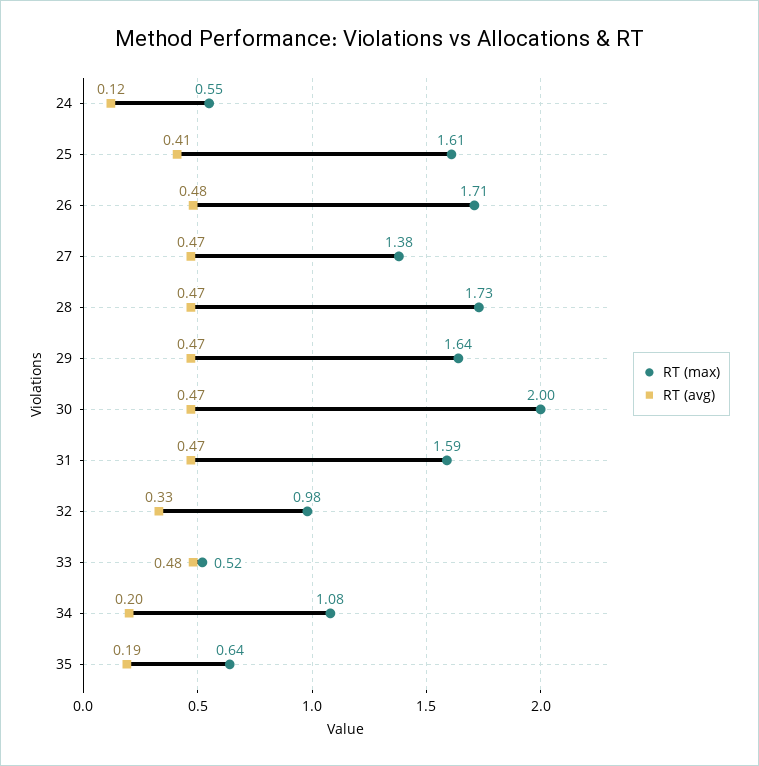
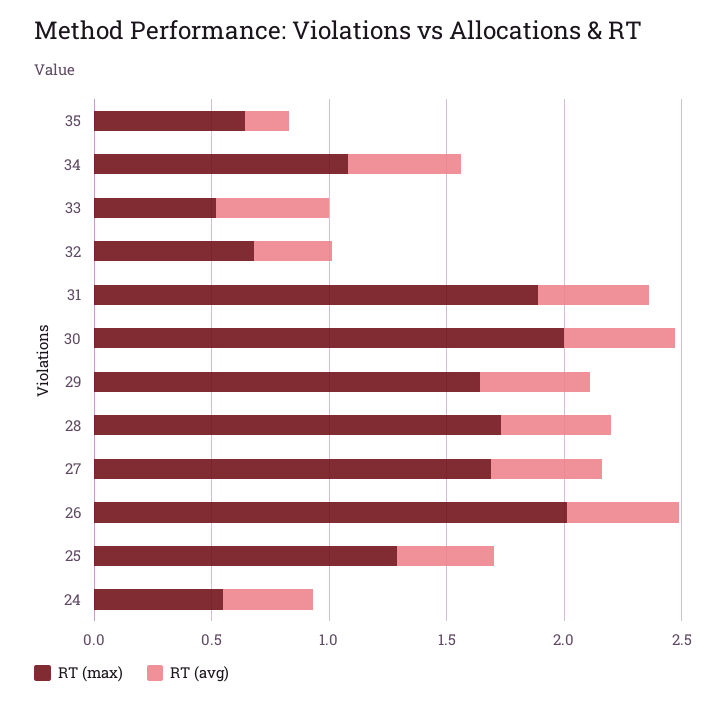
RT (avg), 24: 0.12 -> 0.4
RT (max), 25: 1.61 -> 1.3
RT (max), 26: 1.71 -> 2
RT (max), 27: 1.38 -> 1.7
RT (max), 31: 1.59 -> 1.9
RT (max), 32: 0.98 -> 0.7
RT (avg), 34: 0.2 -> 0.5

